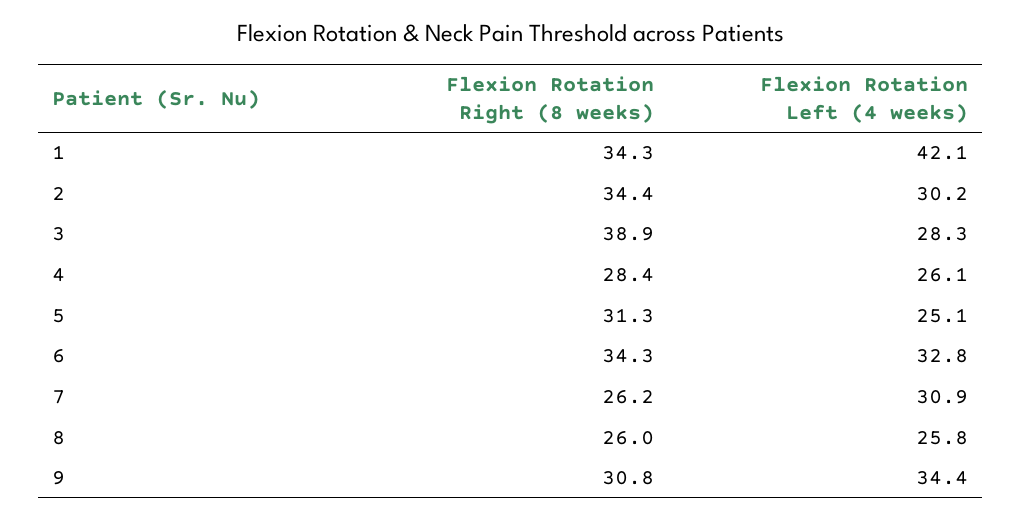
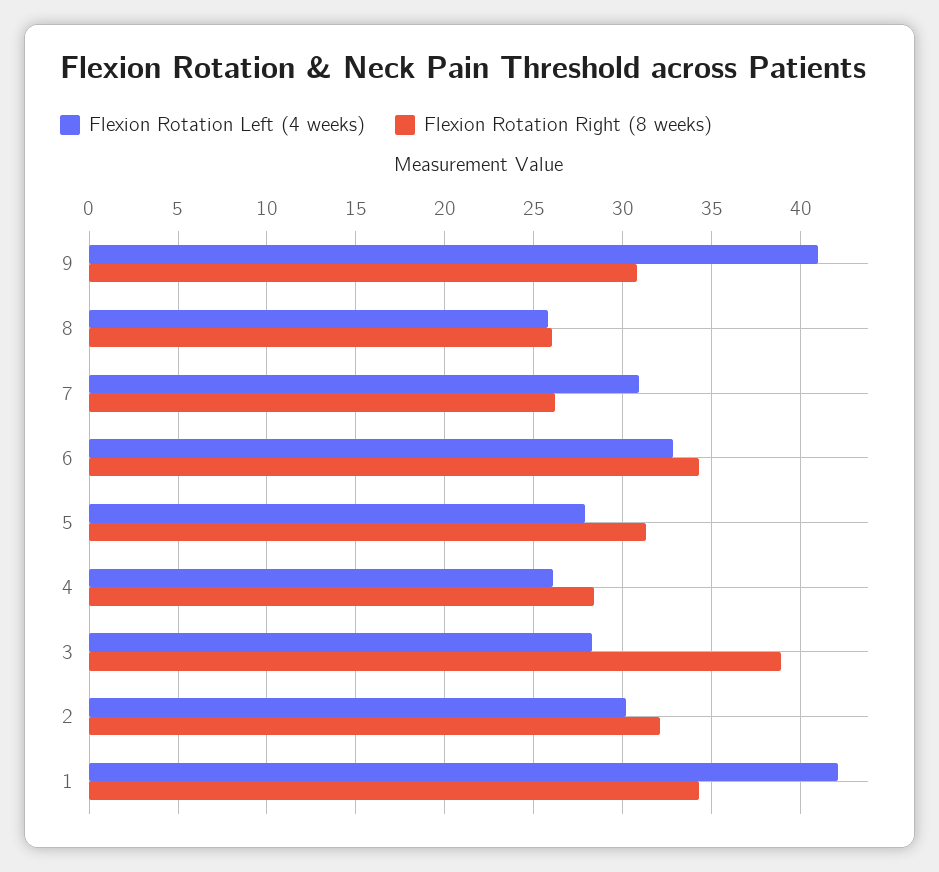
Flexion Rotation Right (8 weeks), 2: 34.4 -> 32
Flexion Rotation Left (4 weeks), 5: 25.1 -> 28
Flexion Rotation Left (4 weeks), 9: 34.4 -> 41

